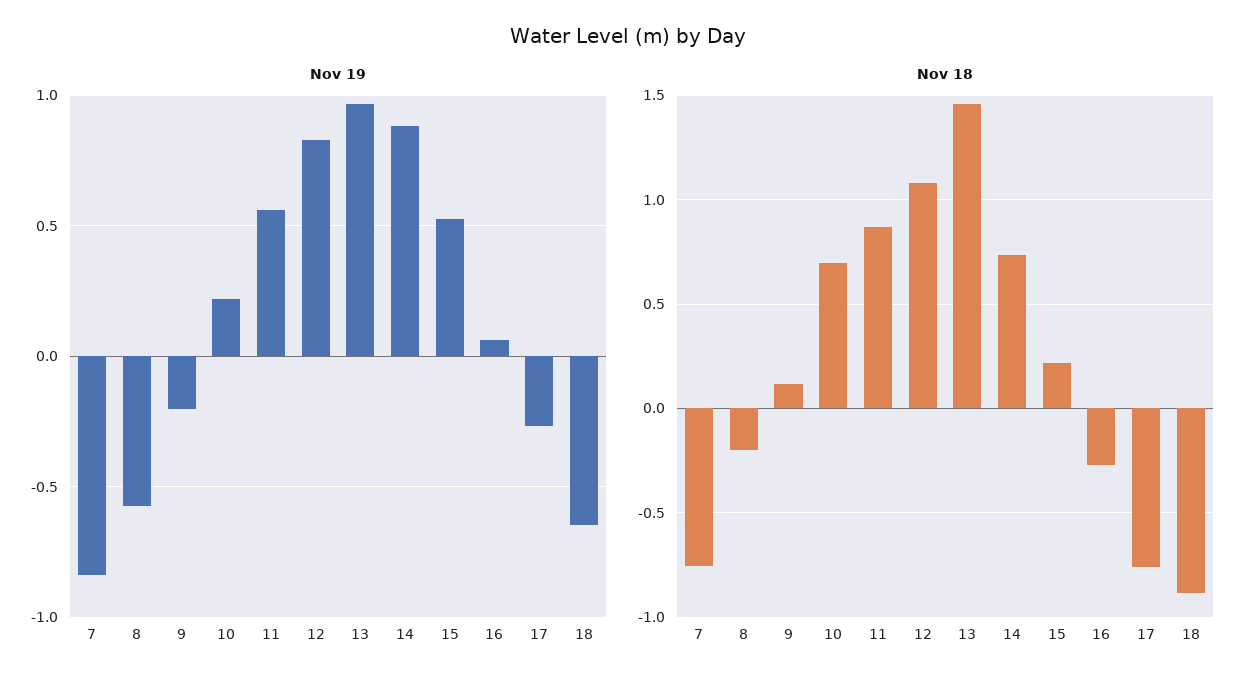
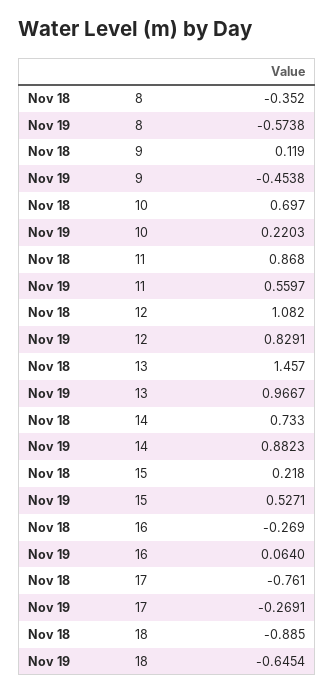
Nov 19, 7: -0.85 -> none
Nov 19, 9: -0.2 -> -0.4538
Nov 18, 7: -0.75 -> none
Nov 18, 8: -0.2 -> -0.352

